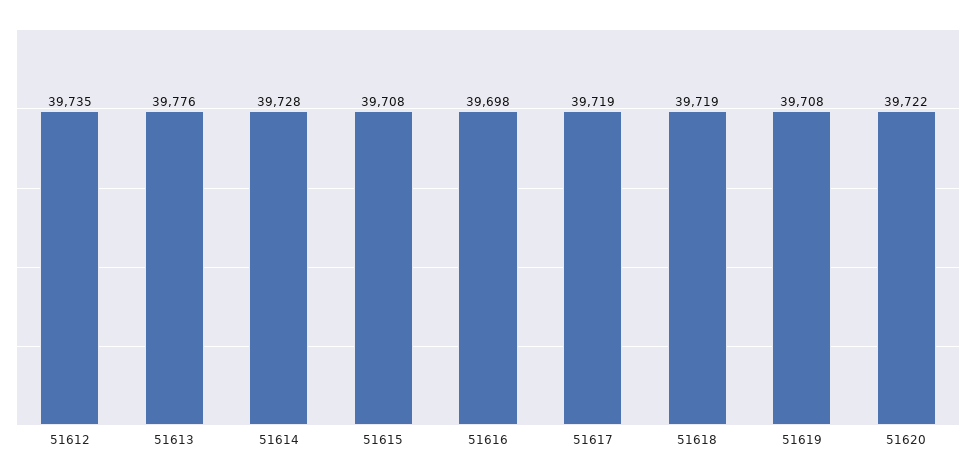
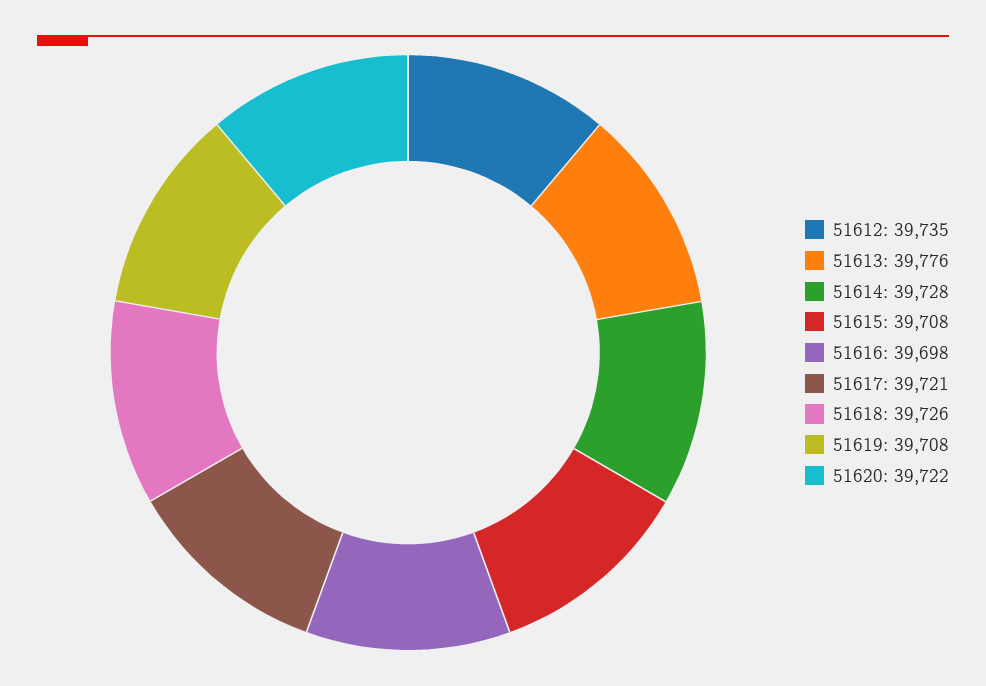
51617: 39719 -> 39721
51618: 39719 -> 39726

